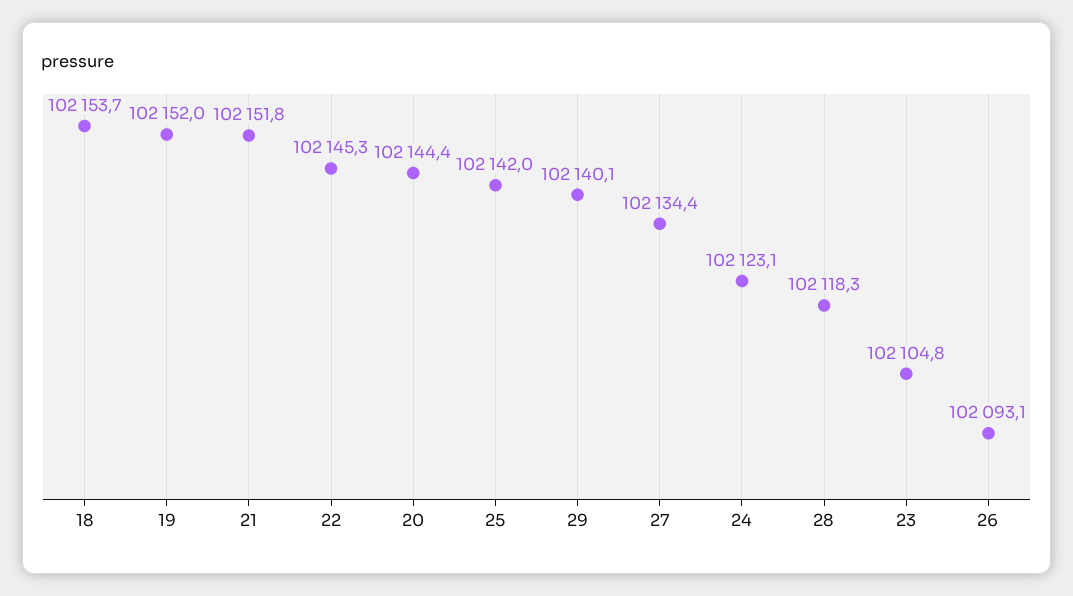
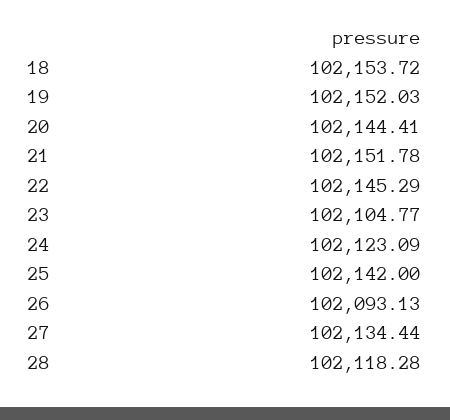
29: 102140.1 -> none

